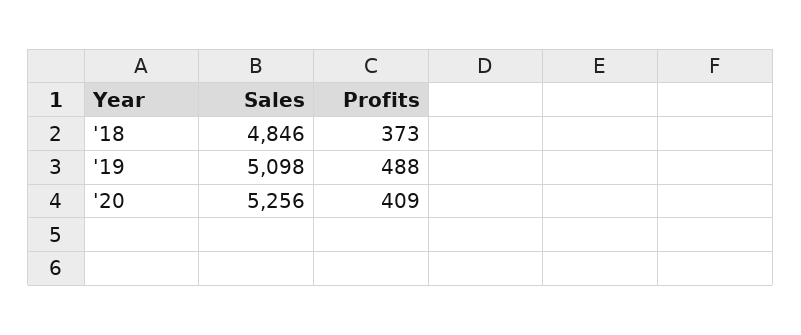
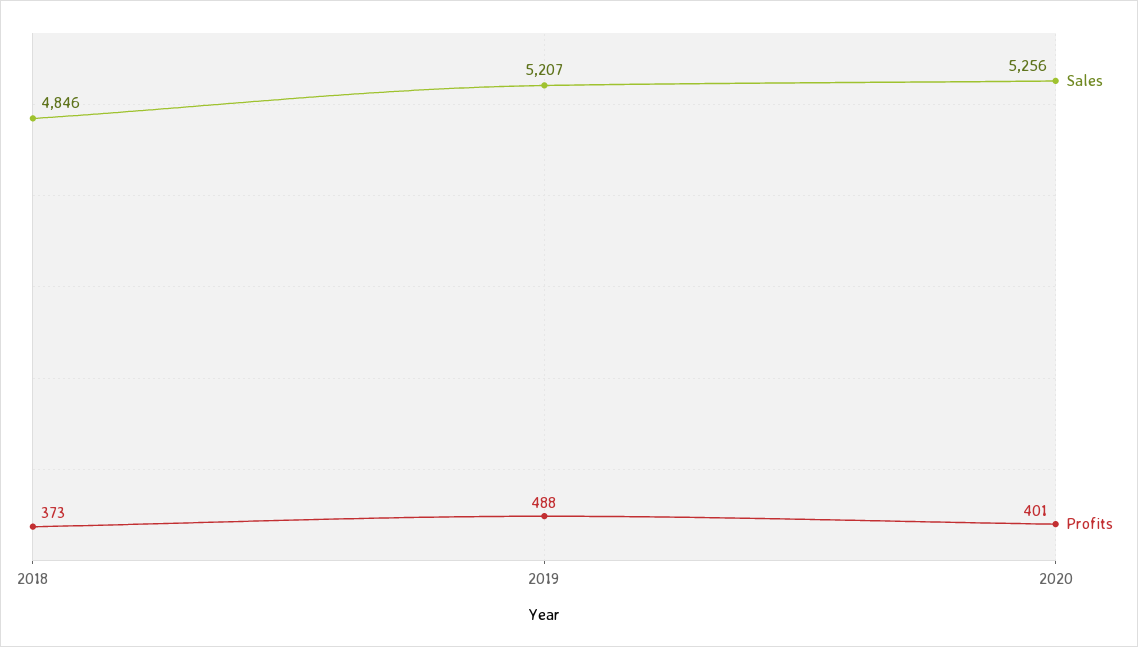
Sales, '19: 5098 -> 5207
Profits, '20: 409 -> 401

